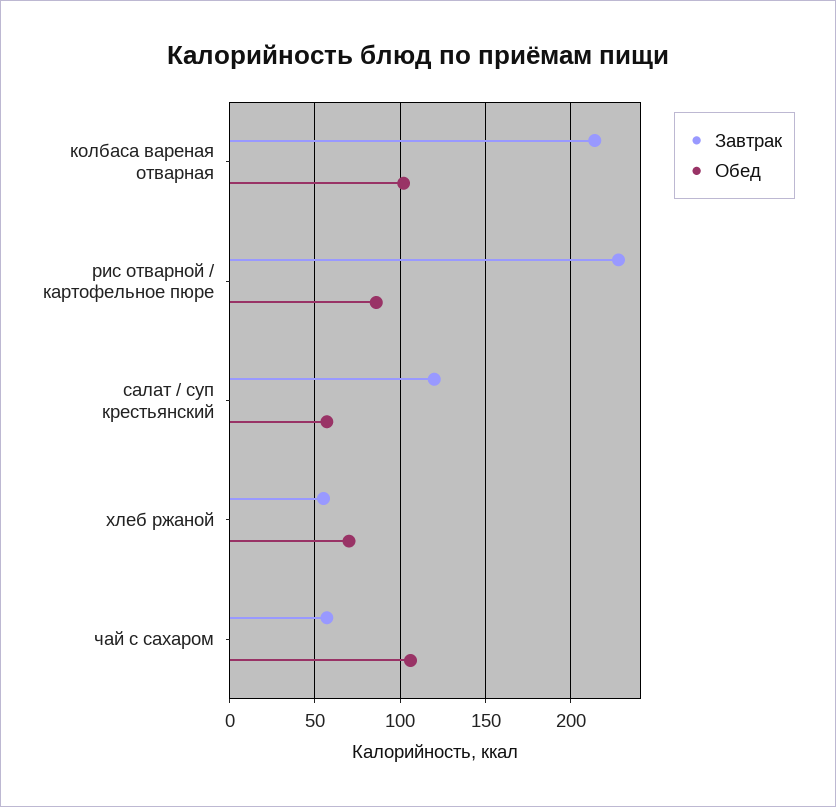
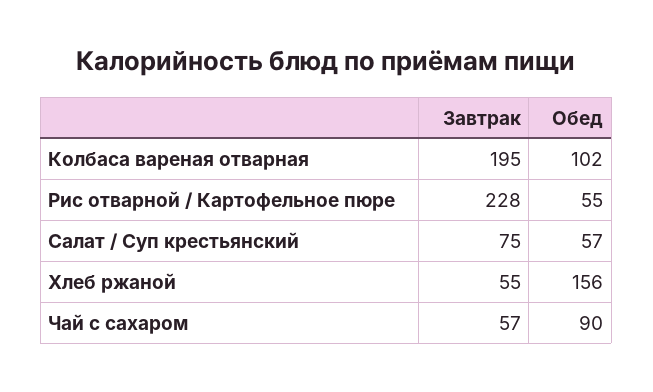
Завтрак, колбаса вареная отварная: 215 -> 195
Обед, рис отварной / картофельное пюре: 85 -> 55
Завтрак, салат / суп крестьянский: 120 -> 75
Обед, хлеб ржаной: 70 -> 156
Обед, чай с сахаром: 105 -> 90

